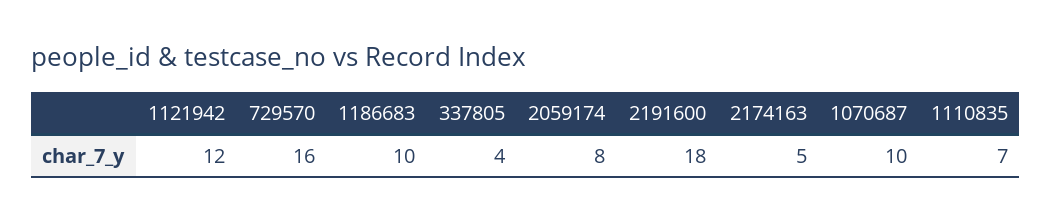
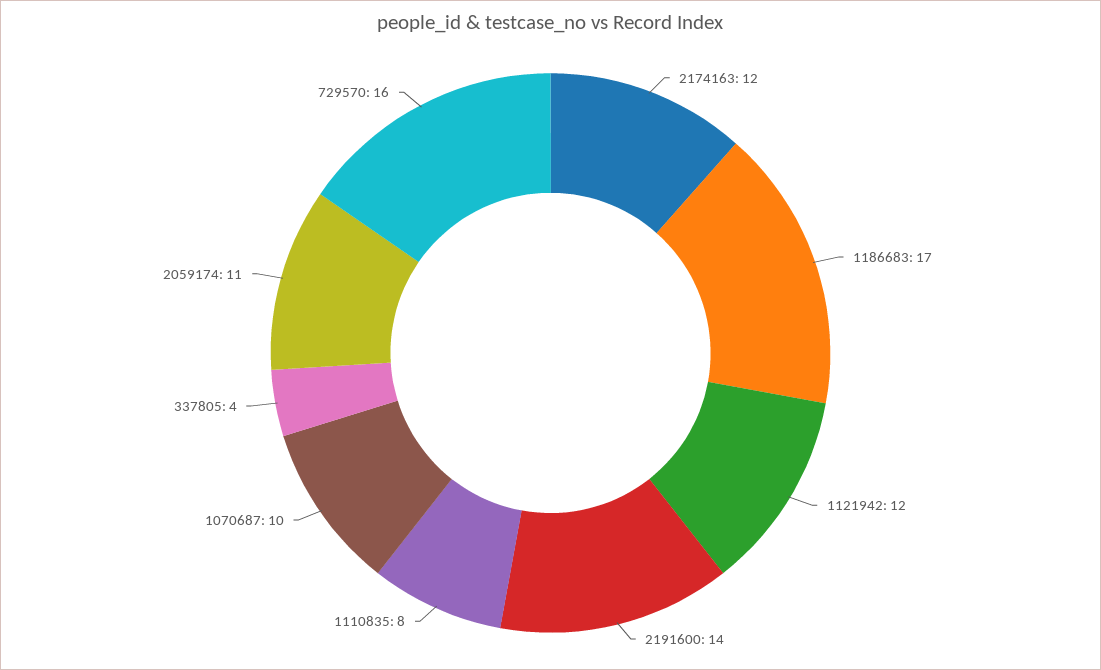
1186683: 10 -> 17
2059174: 8 -> 11
2191600: 18 -> 14
2174163: 5 -> 12
1110835: 7 -> 8

